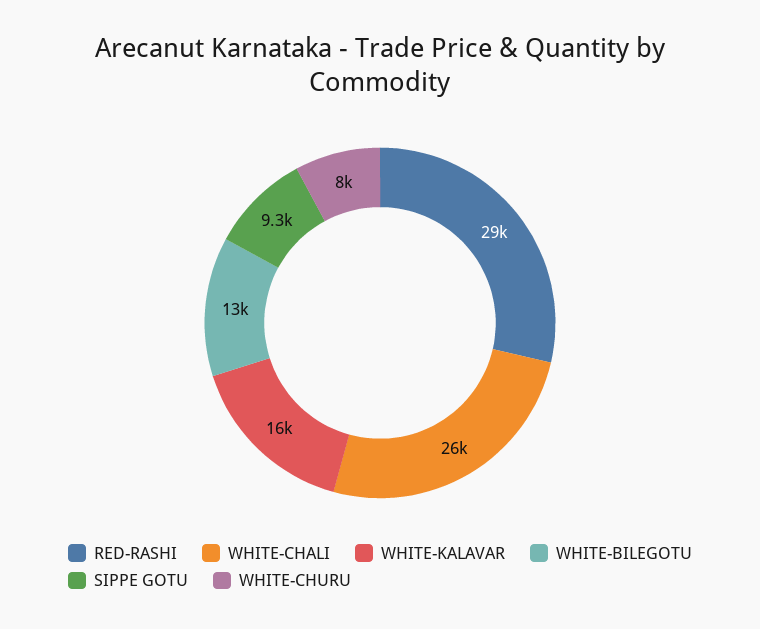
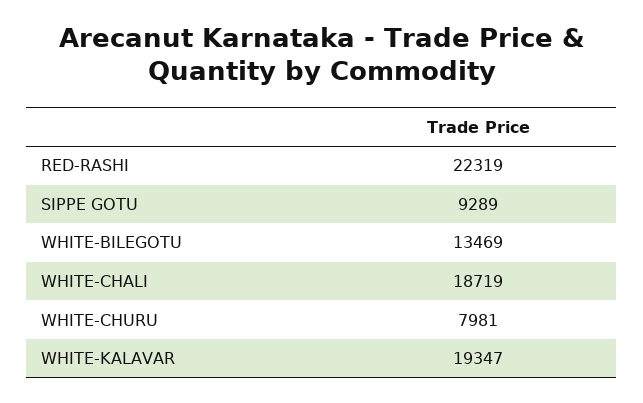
RED-RASHI: 29000 -> 22319
WHITE-CHALI: 26000 -> 18719
WHITE-KALAVAR: 16000 -> 19347

